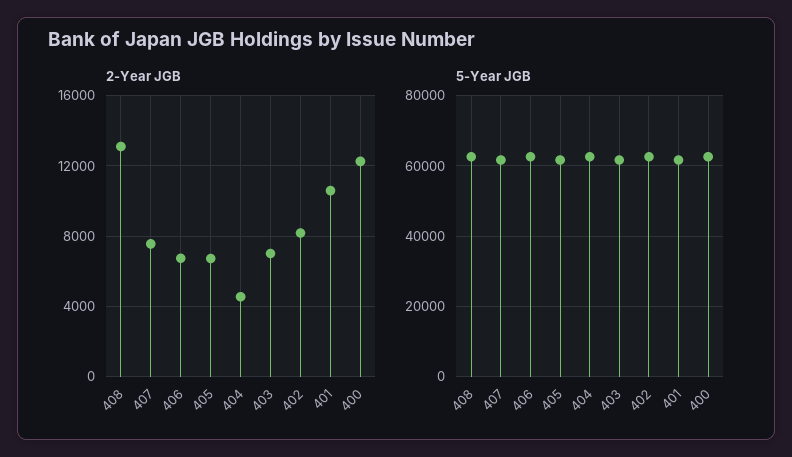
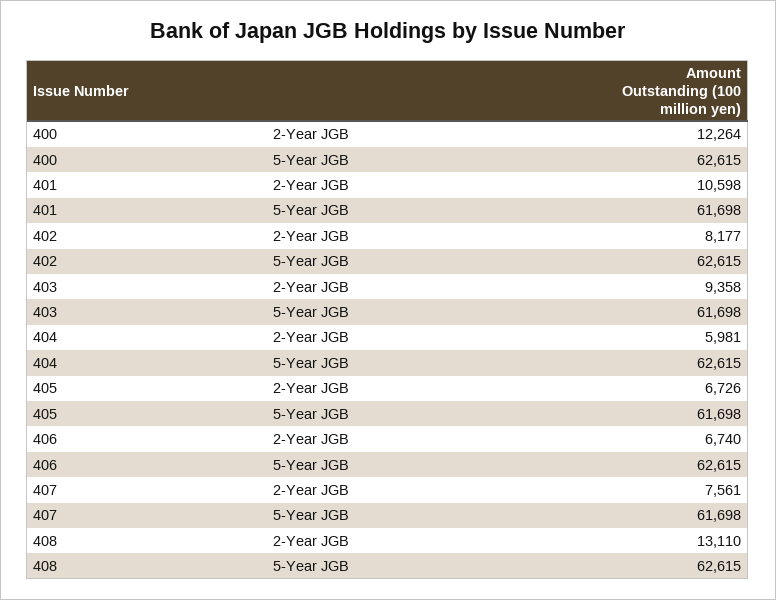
2-Year JGB, 404: 4500 -> 5981
2-Year JGB, 403: 7000 -> 9358

